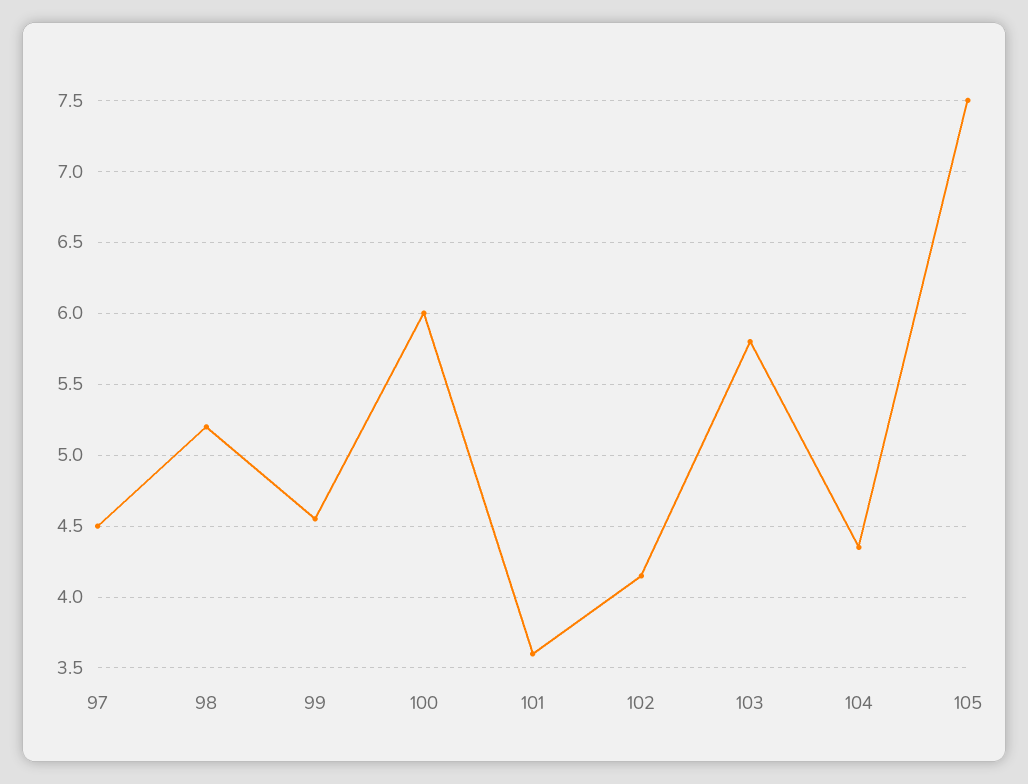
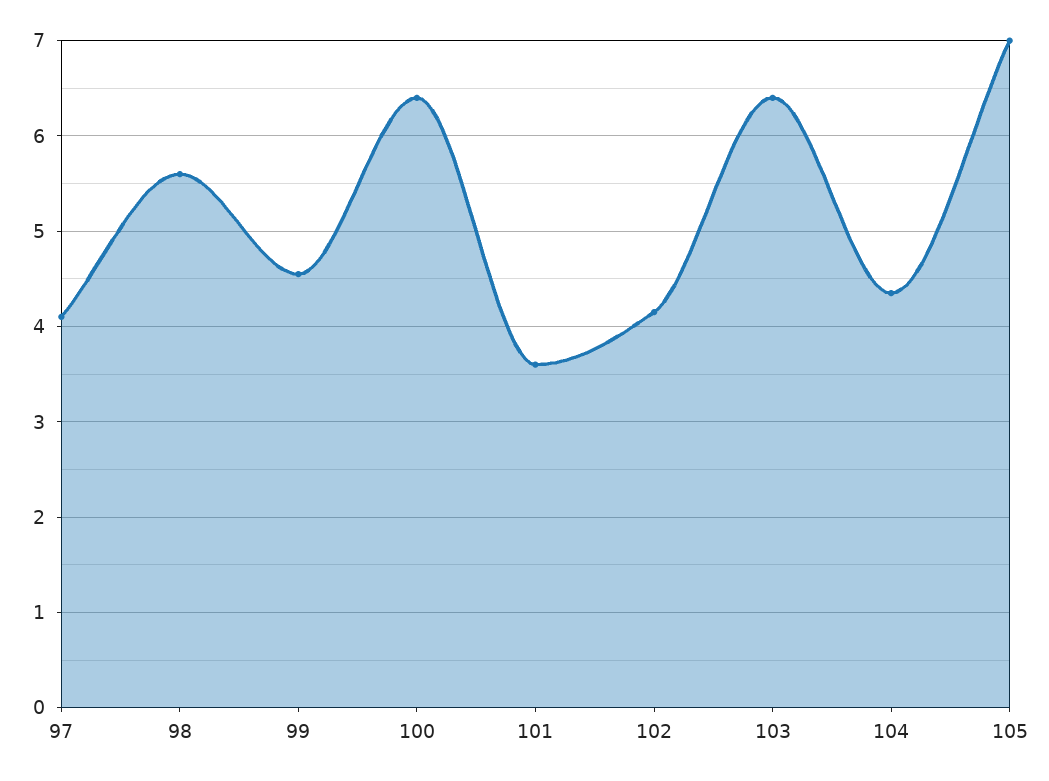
97: 4.5 -> 4.1
98: 5.2 -> 5.6
100: 6 -> 6.4
103: 5.8 -> 6.4
105: 7.5 -> 7

